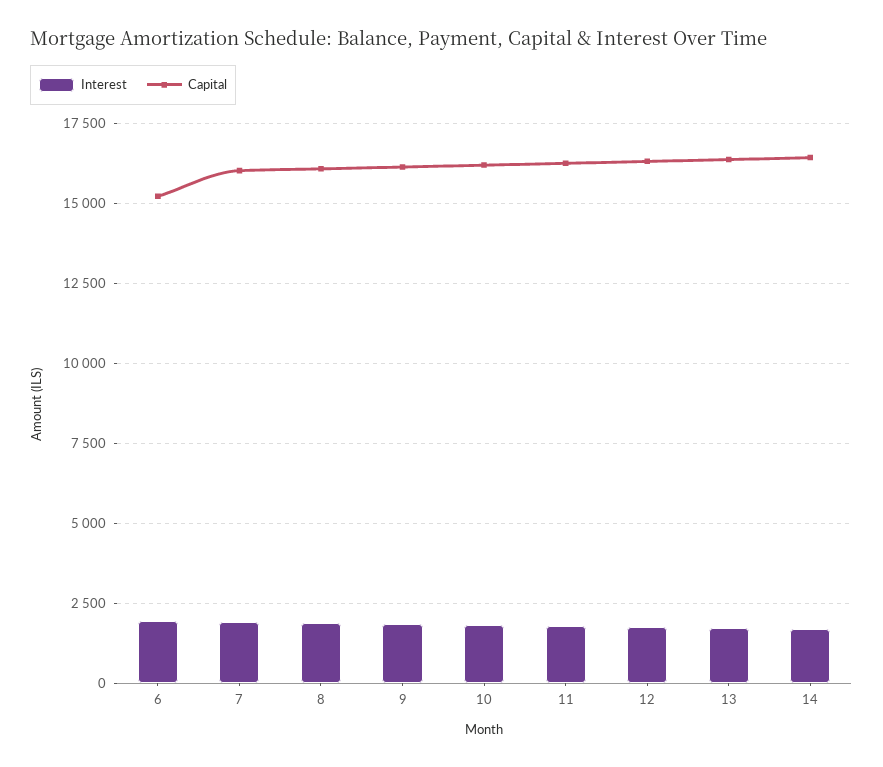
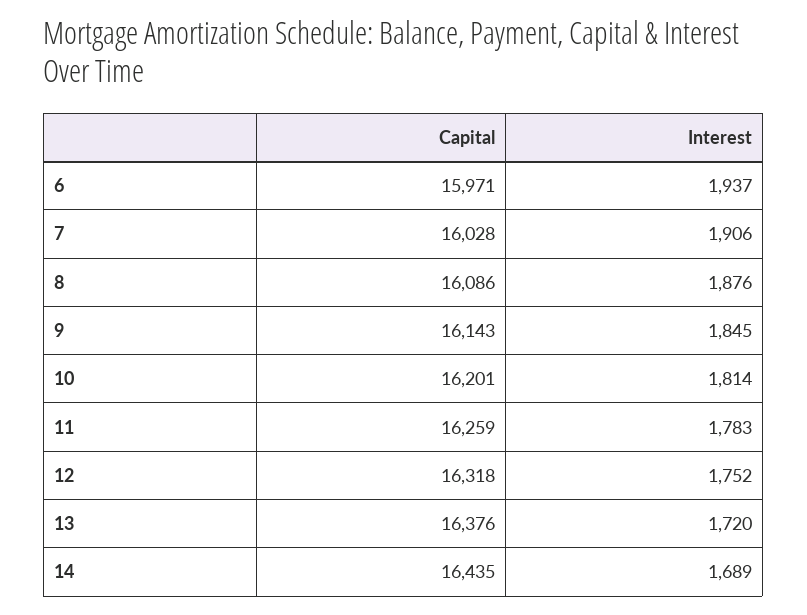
Capital, 6: 15250 -> 15971

